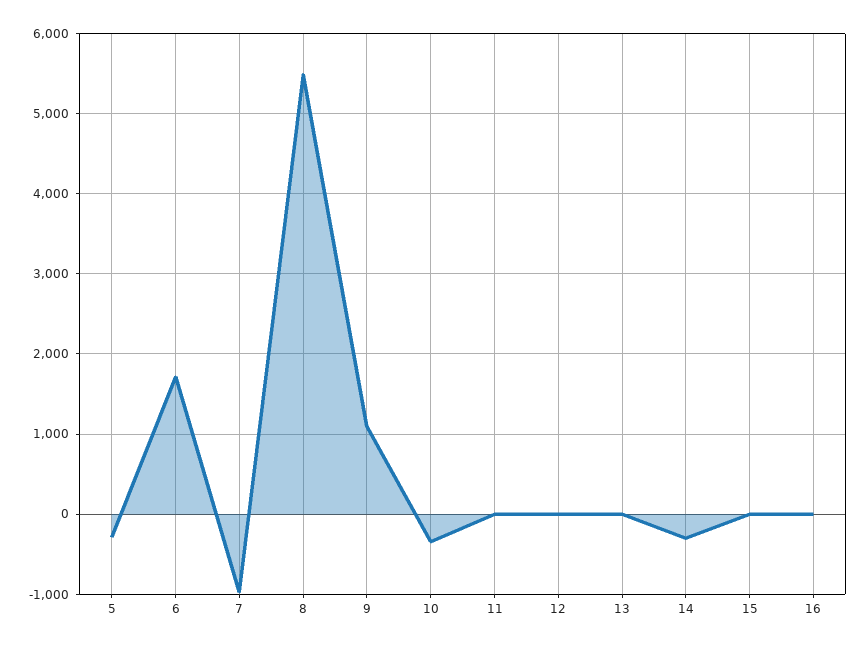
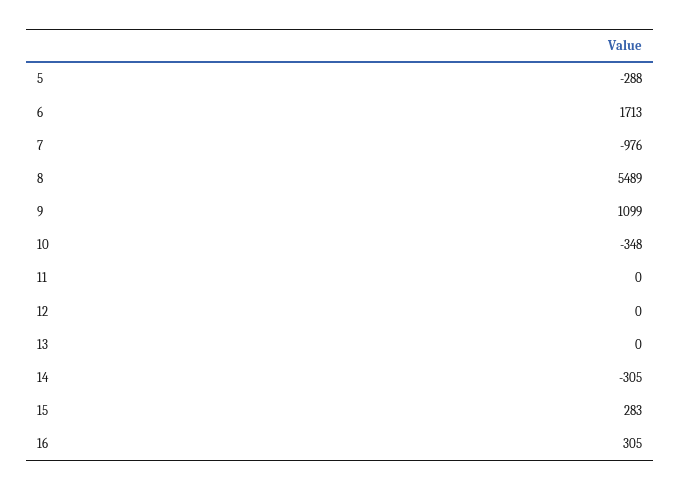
15: 0 -> 283
16: 0 -> 305

